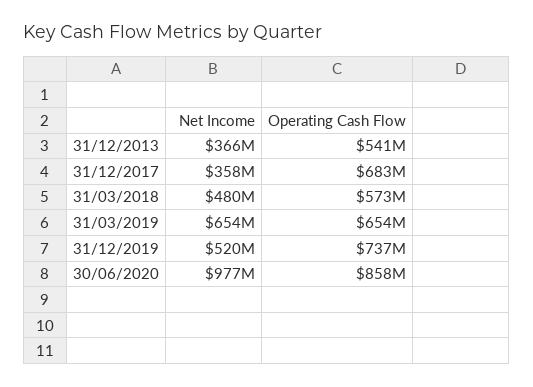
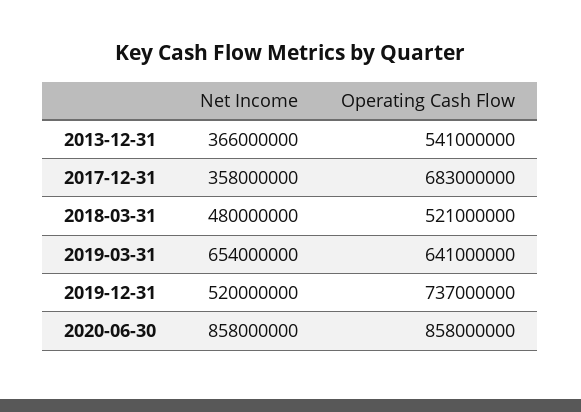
Operating Cash Flow, 31/03/2018: 573000000 -> 521000000
Operating Cash Flow, 31/03/2019: 654000000 -> 641000000
Net Income, 30/06/2020: 977000000 -> 858000000

